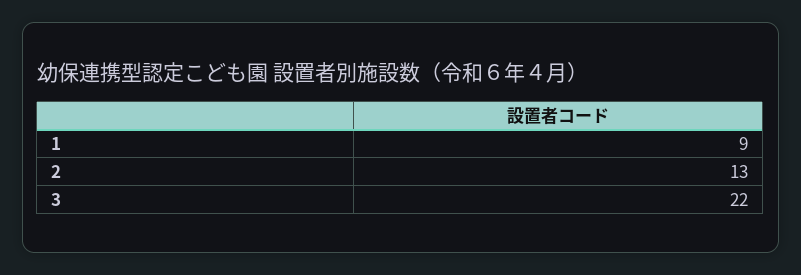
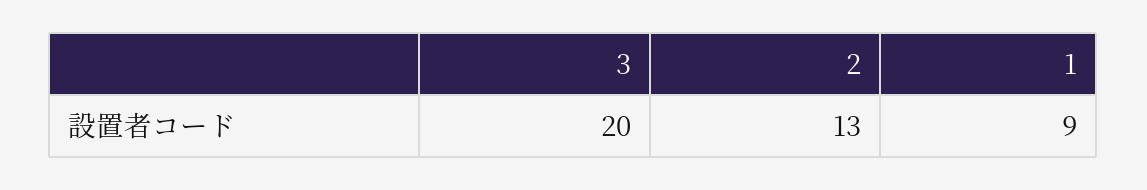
3: 22 -> 20

